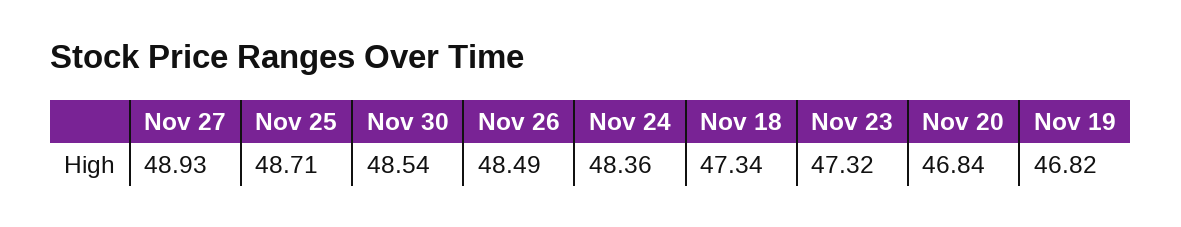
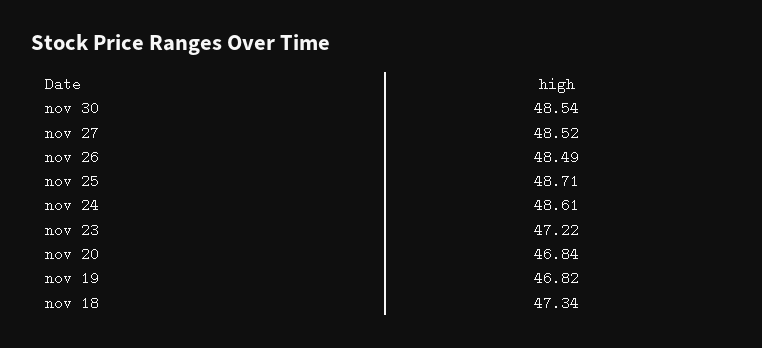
Nov 27: 48.93 -> 48.52
Nov 24: 48.36 -> 48.61
Nov 23: 47.32 -> 47.22

